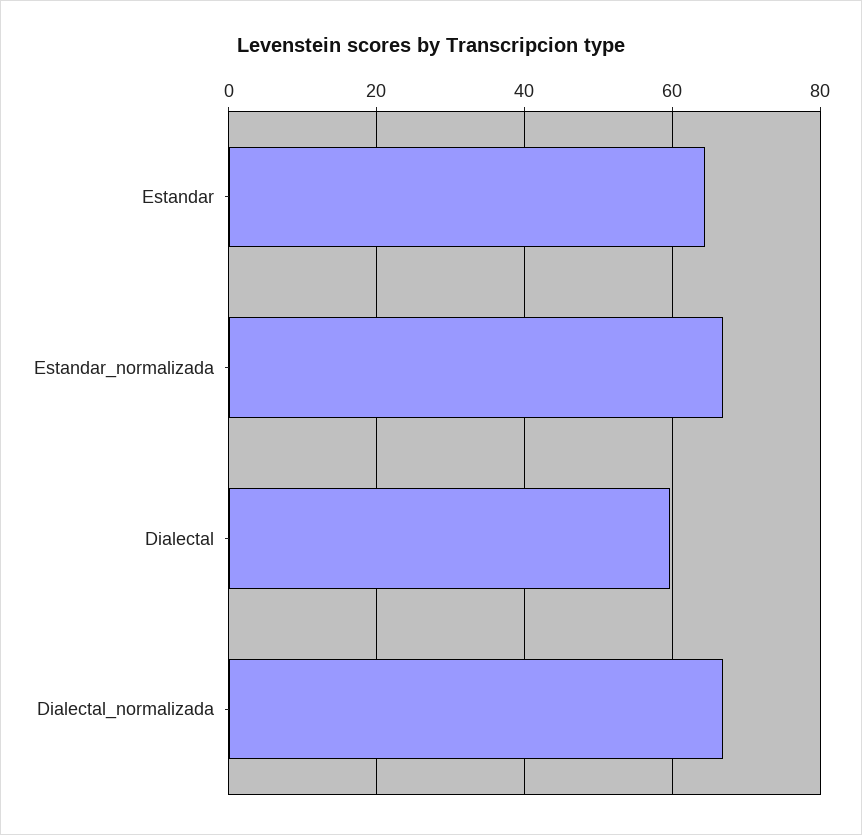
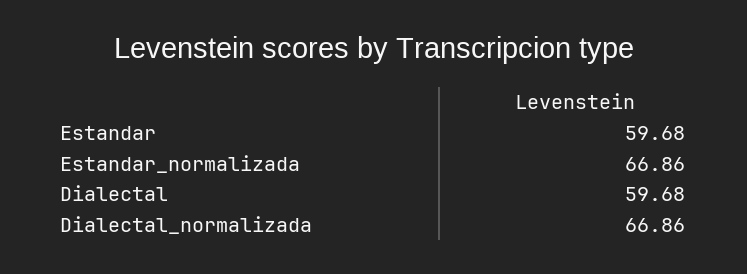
Estandar: 64 -> 59.68

